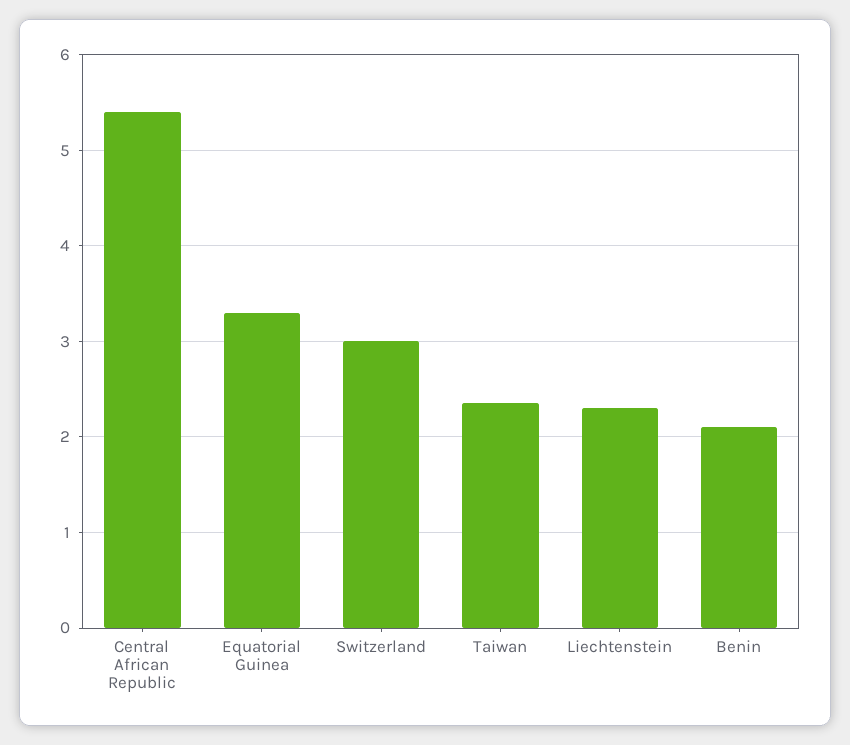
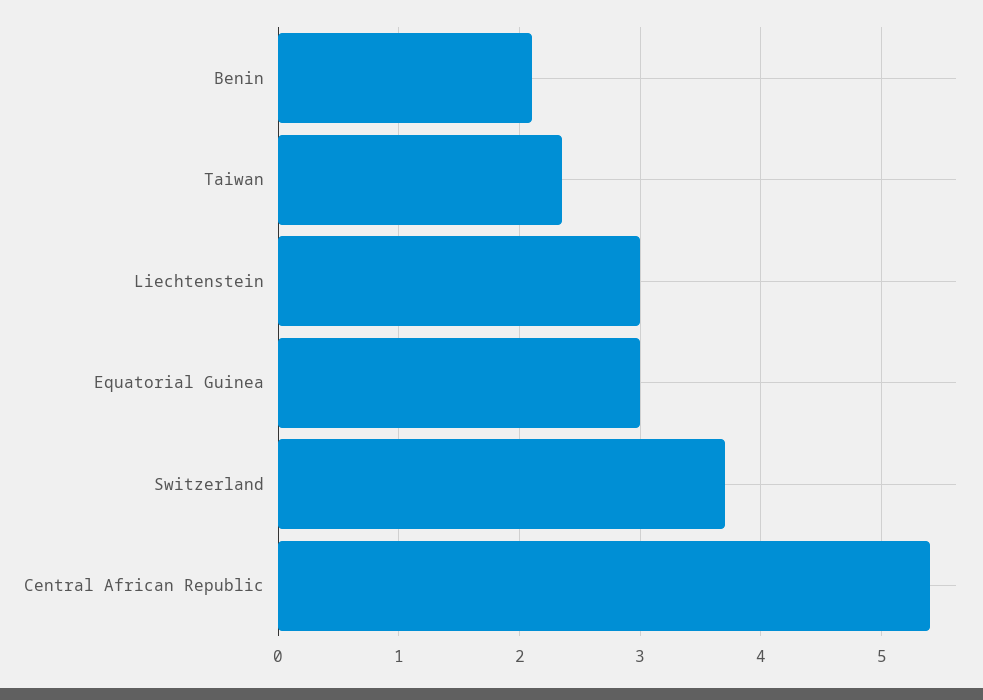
Equatorial Guinea: 3.3 -> 3
Switzerland: 3 -> 3.7
Liechtenstein: 2.3 -> 3

